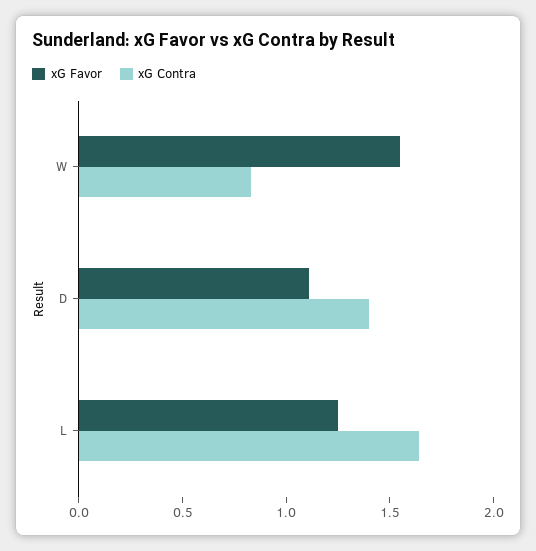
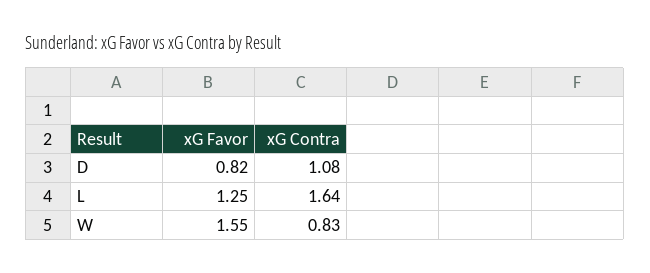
xG Favor, D: 1.1 -> 0.82
xG Contra, D: 1.4 -> 1.08

